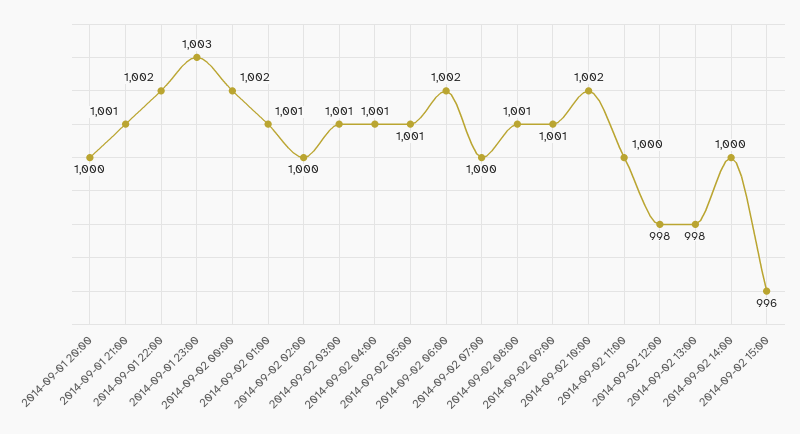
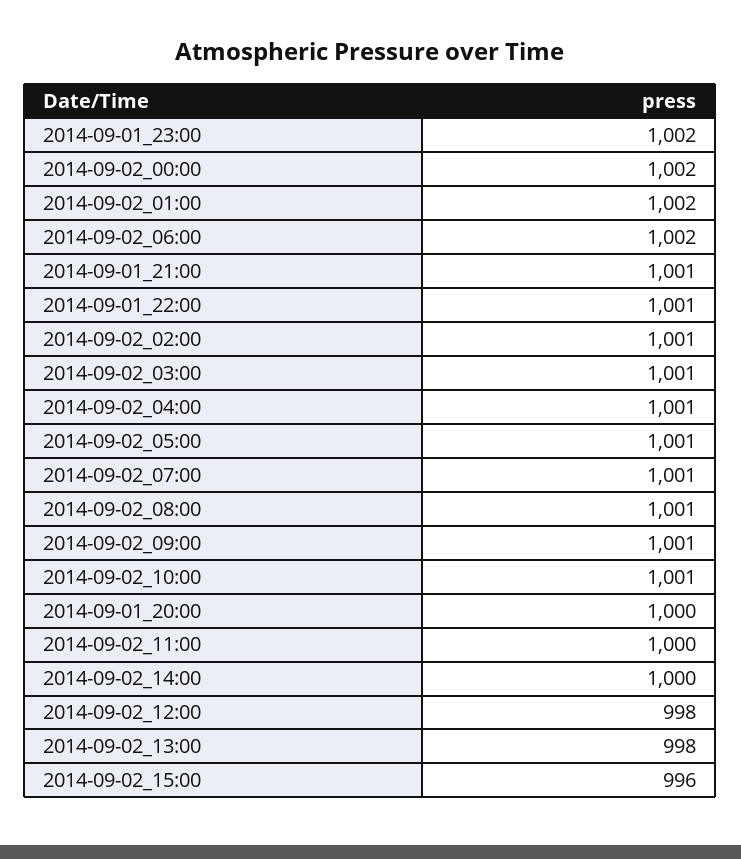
2014-09-01 22:00: 1002 -> 1001
2014-09-01 23:00: 1003 -> 1002
2014-09-02 01:00: 1001 -> 1002
2014-09-02 02:00: 1000 -> 1001
2014-09-02 07:00: 1000 -> 1001
2014-09-02 10:00: 1002 -> 1001

